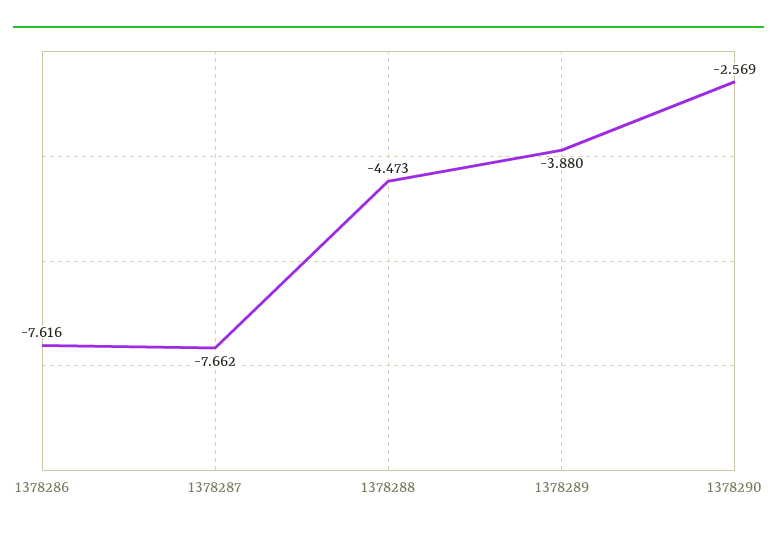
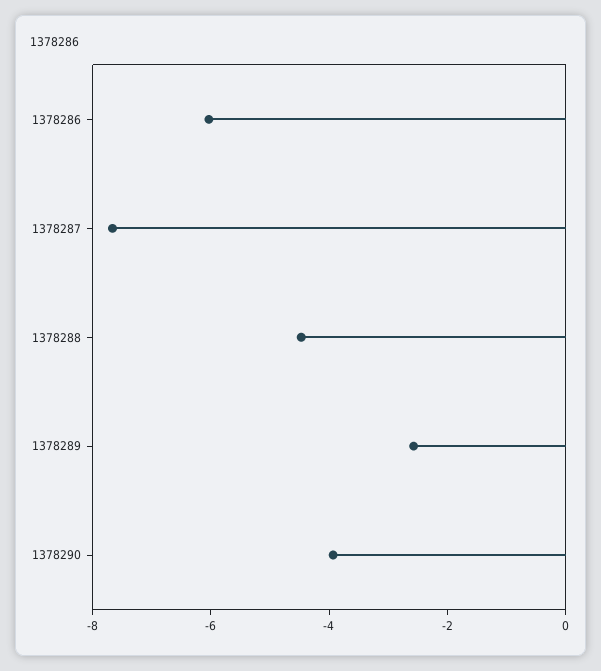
1378286: -7.616 -> -6
1378289: -3.88 -> -2.5
1378290: -2.569 -> -4

